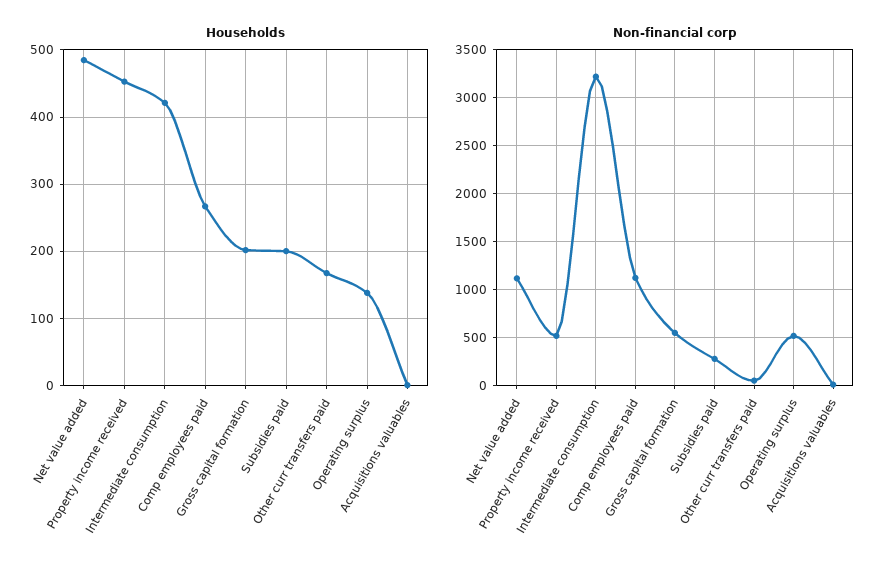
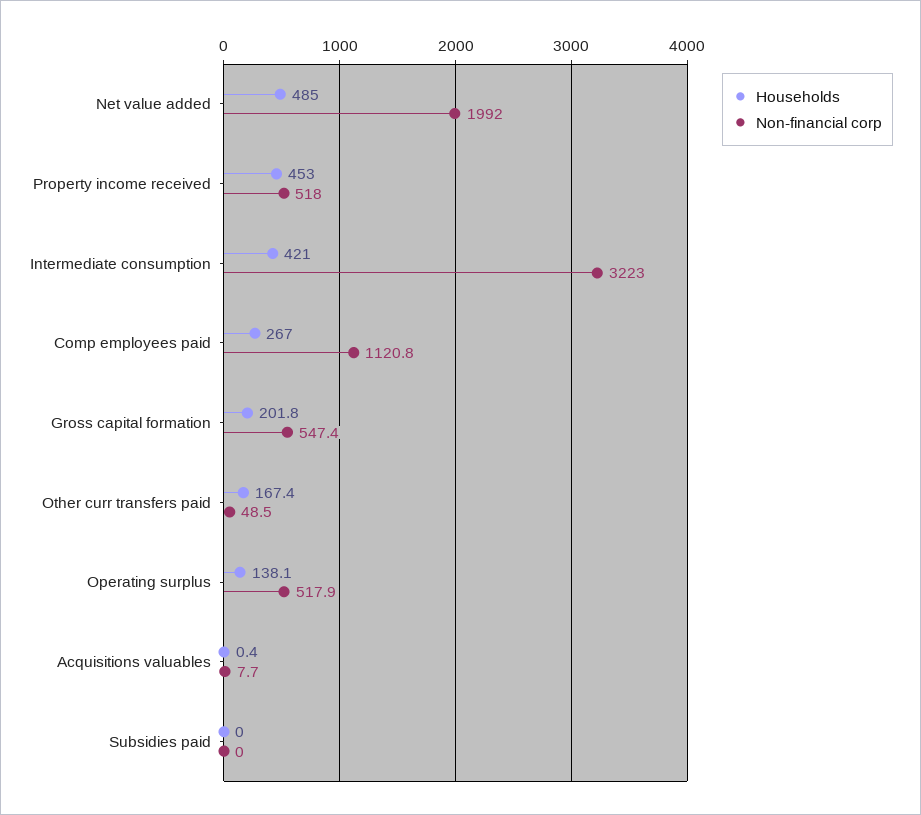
Households, Subsidies paid: 200 -> 0
Non-financial corp, Net value added: 1100 -> 1992
Non-financial corp, Subsidies paid: 300 -> 0

